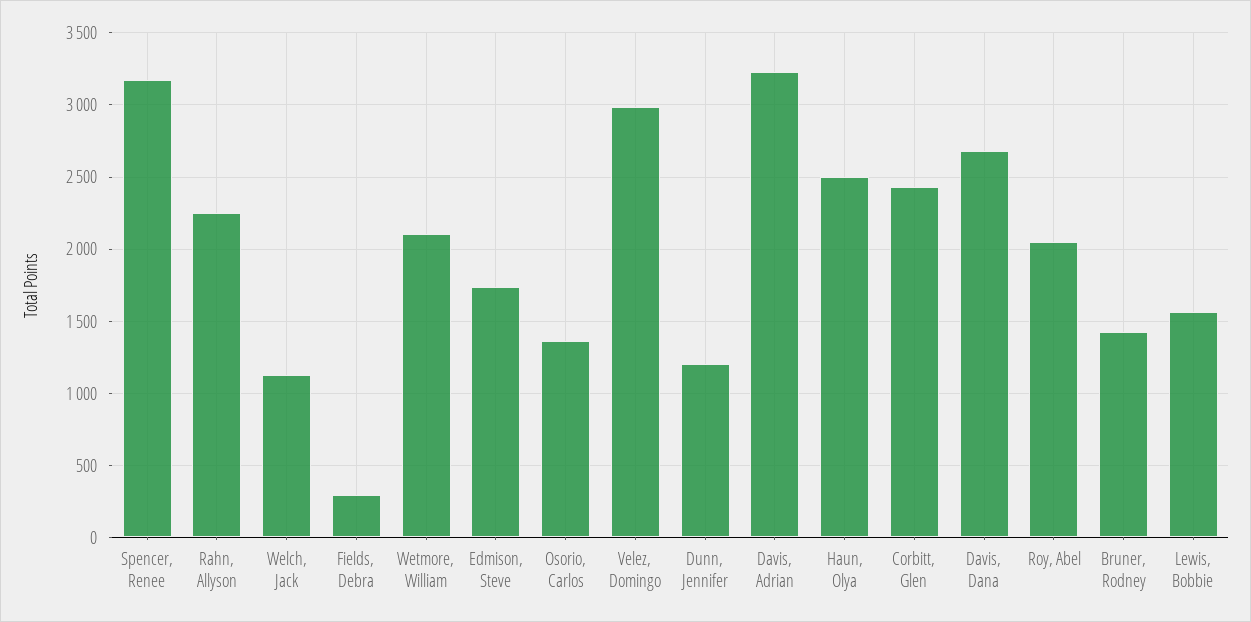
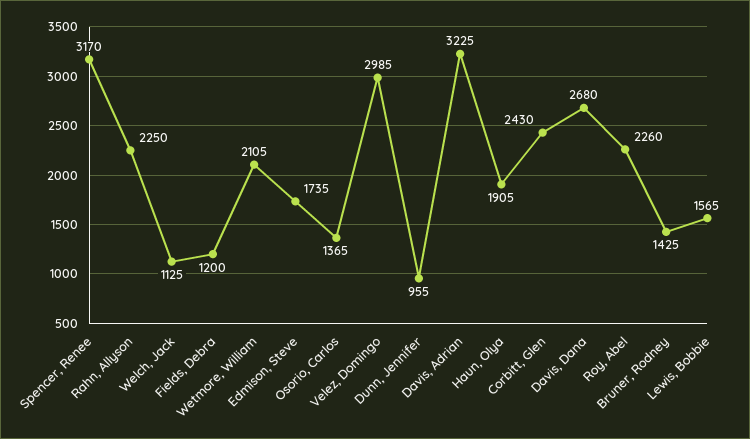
Fields, Debra: 300 -> 1200
Dunn, Jennifer: 1200 -> 955
Haun, Olya: 2500 -> 1905
Roy, Abel: 2050 -> 2260

